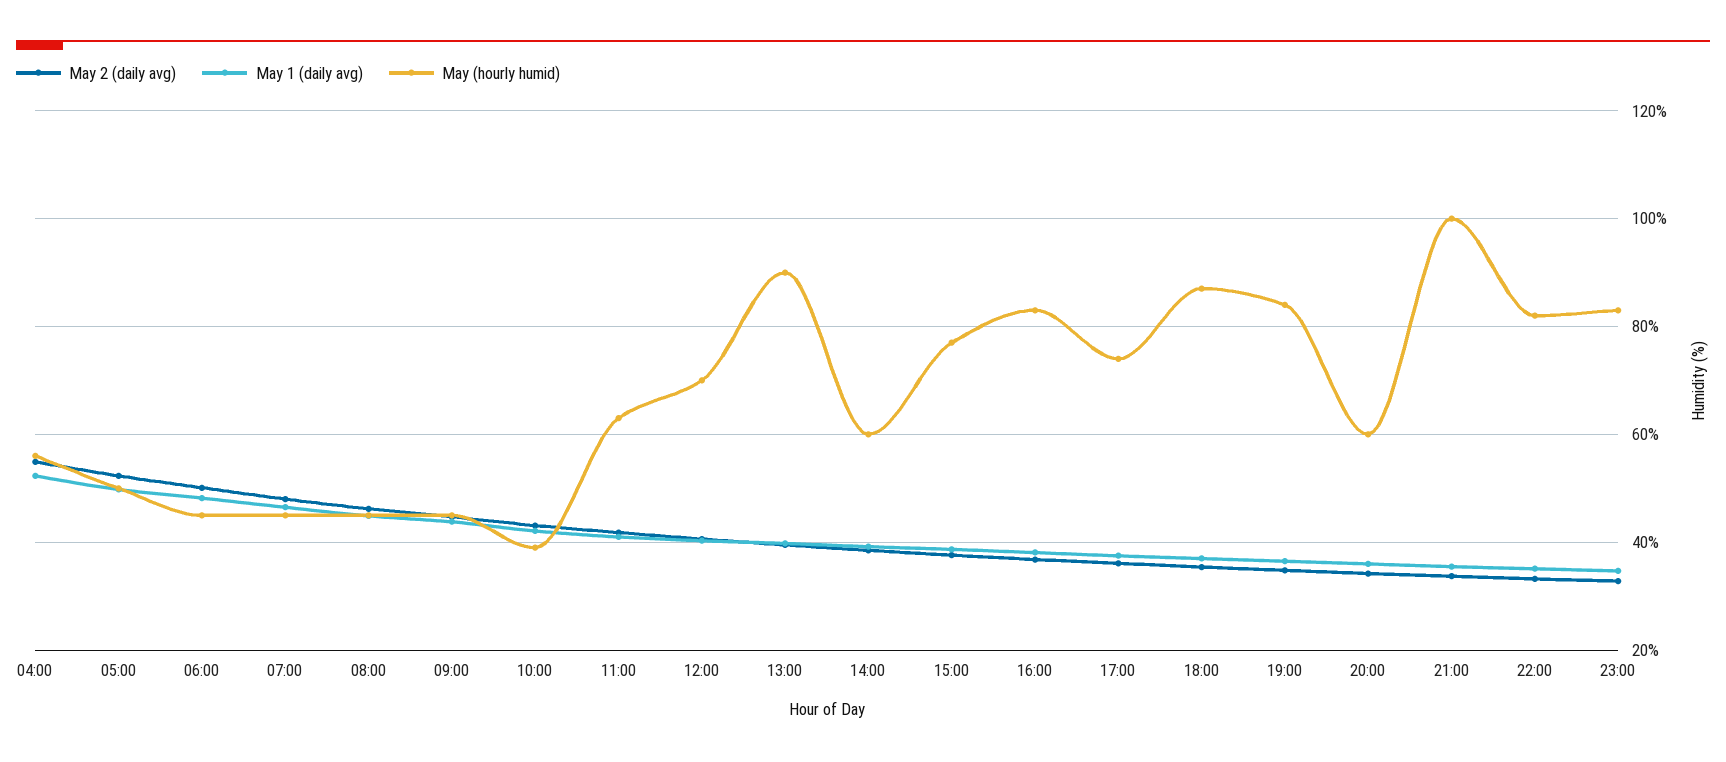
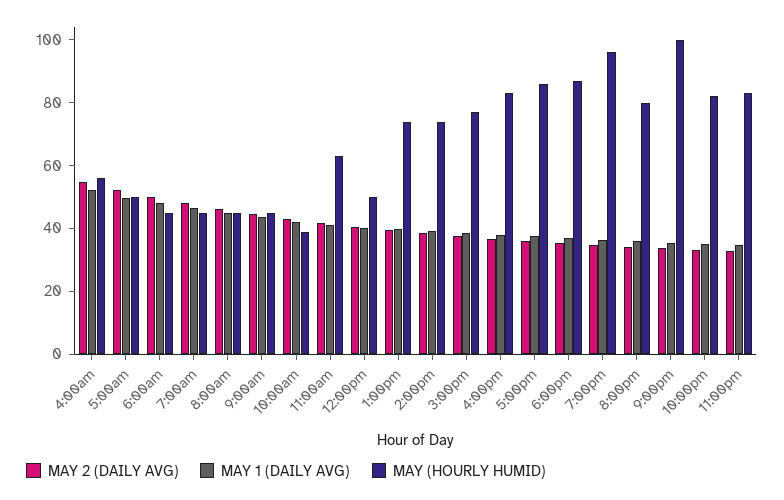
May (hourly humid), 12:00: 70 -> 50
May (hourly humid), 13:00: 90 -> 75
May (hourly humid), 14:00: 60 -> 75
May (hourly humid), 17:00: 74 -> 85
May (hourly humid), 19:00: 84 -> 95
May (hourly humid), 20:00: 60 -> 80

